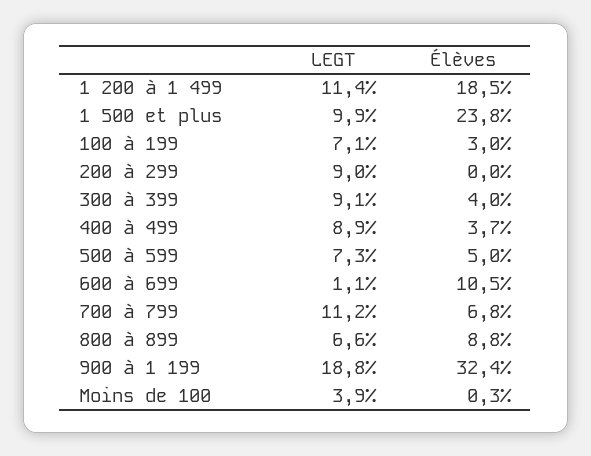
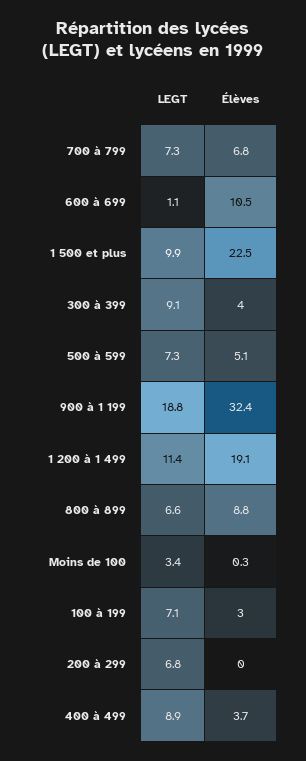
Élèves, 1 200 à 1 499: 18.5 -> 19.1
Élèves, 1 500 et plus: 23.8 -> 22.5
LEGT, 200 à 299: 9 -> 6.8
Élèves, 500 à 599: 5 -> 5.1
LEGT, 700 à 799: 11.2 -> 7.3
LEGT, Moins de 100: 3.9 -> 3.4

